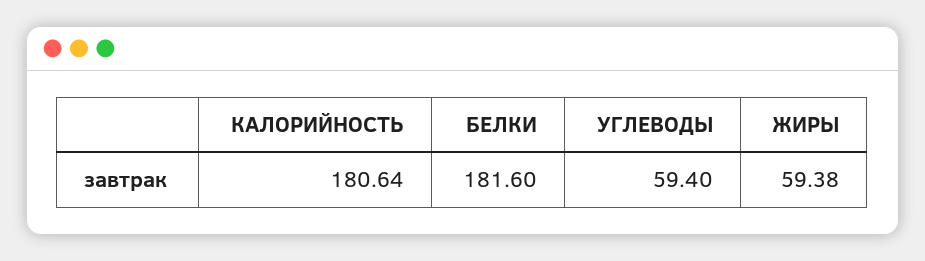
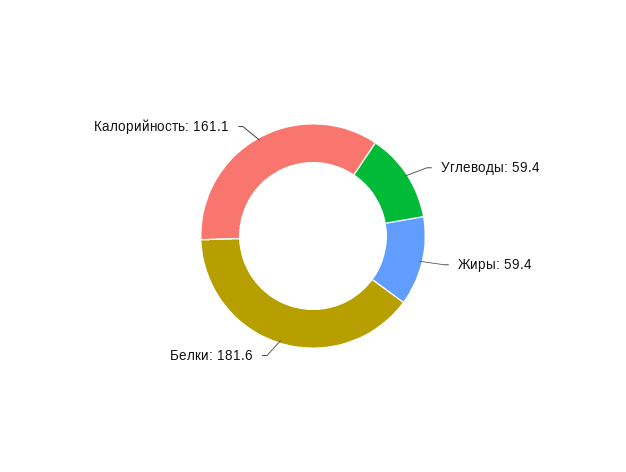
КАЛОРИЙНОСТЬ: 180.64 -> 161.1

